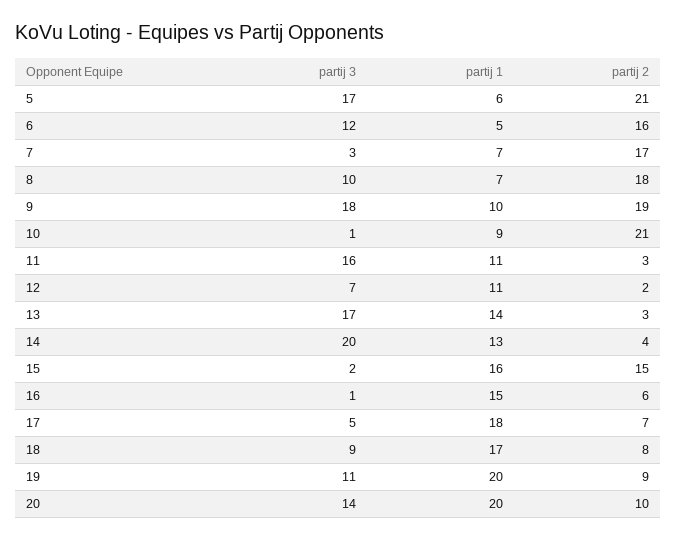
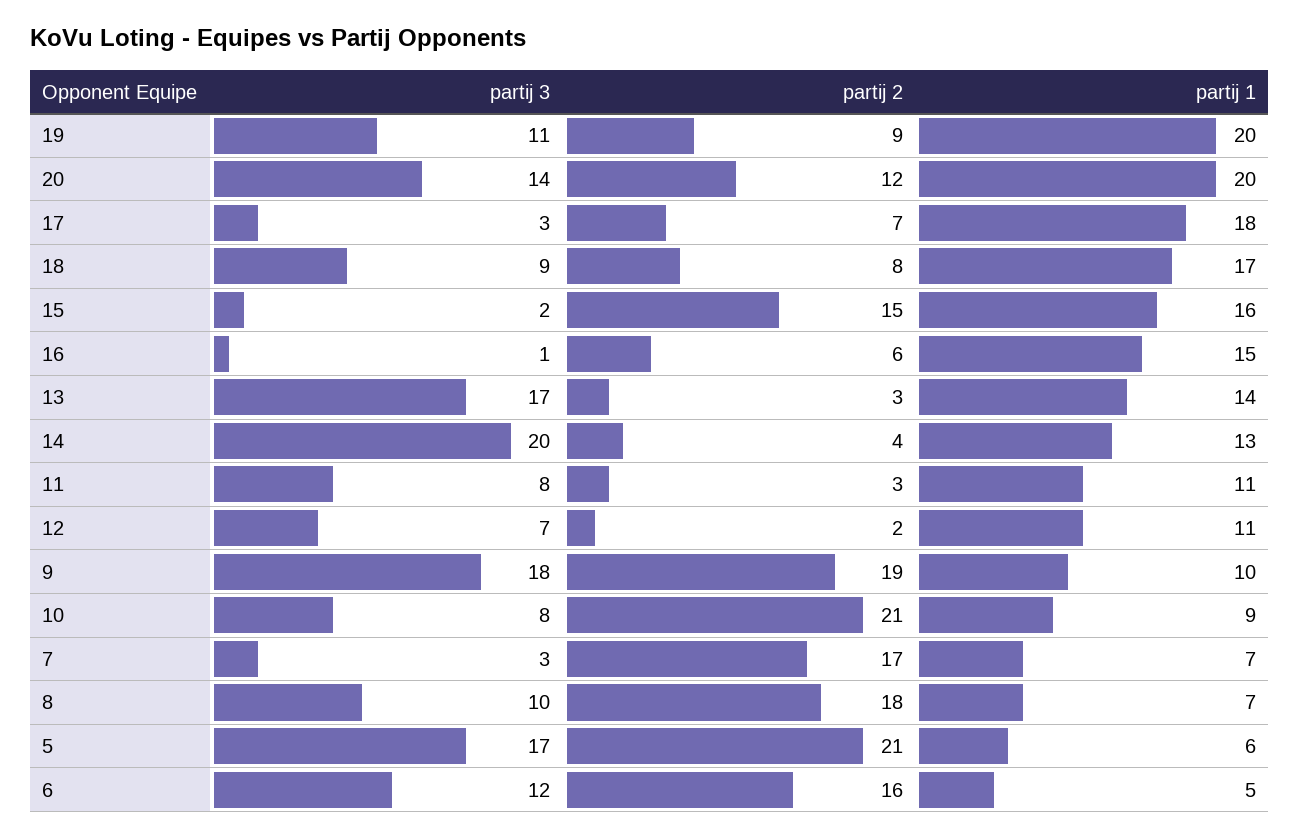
partij 3, 10: 1 -> 8
partij 3, 11: 16 -> 8
partij 3, 17: 5 -> 3
partij 2, 20: 10 -> 12

